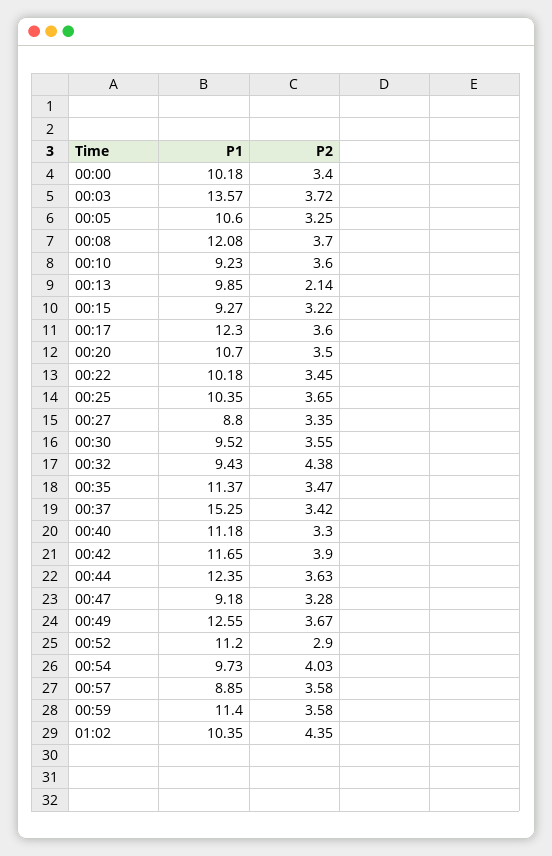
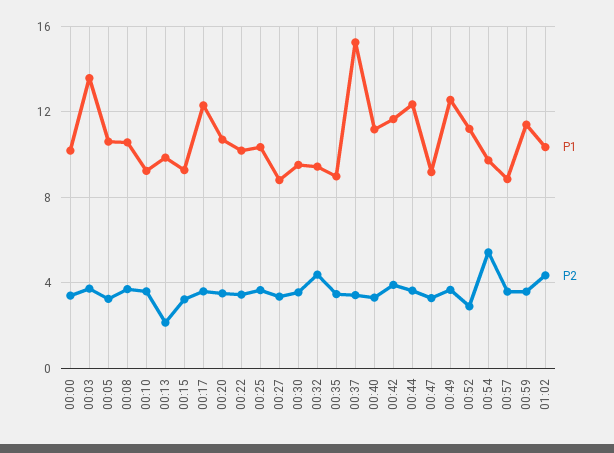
P1, 00:08: 12.08 -> 10.5
P1, 00:35: 11.37 -> 9
P2, 00:54: 4.03 -> 5.5

